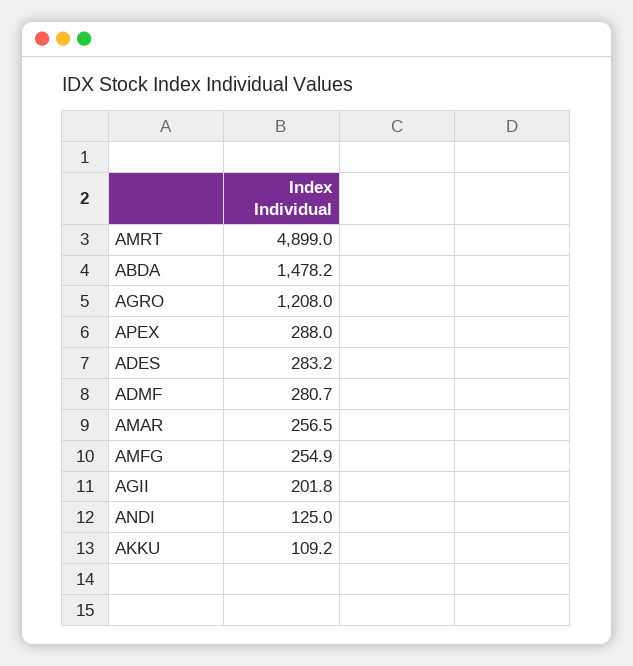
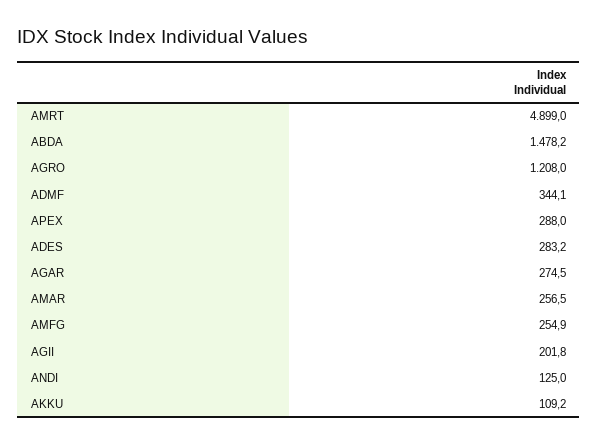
ADMF: 280.7 -> 344.1
AGAR: none -> 274.5

